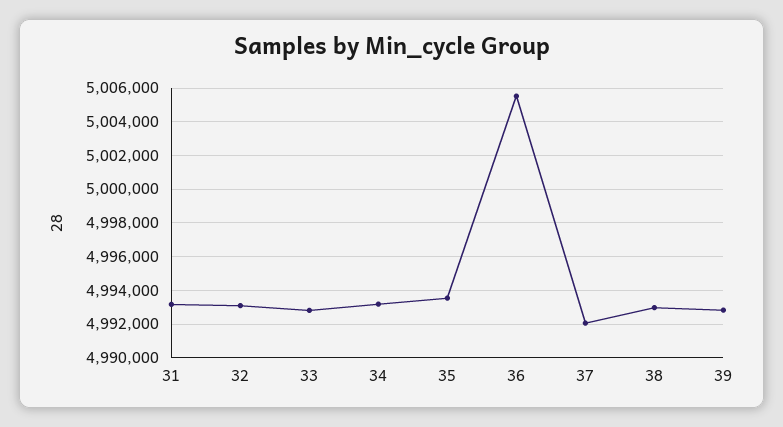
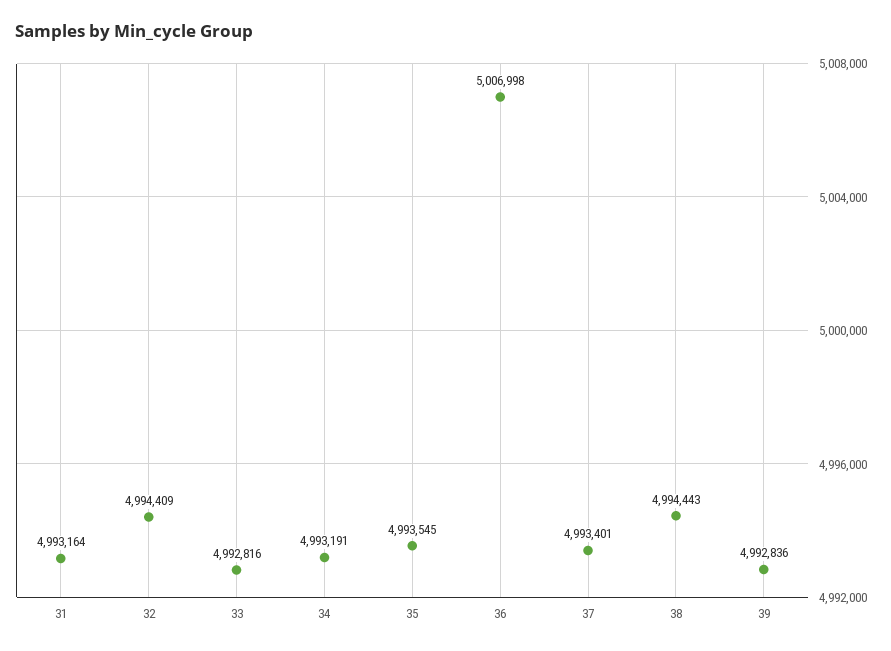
32: 4993000 -> 4994409
36: 5005500 -> 5006998
37: 4992000 -> 4993401
38: 4993000 -> 4994443

